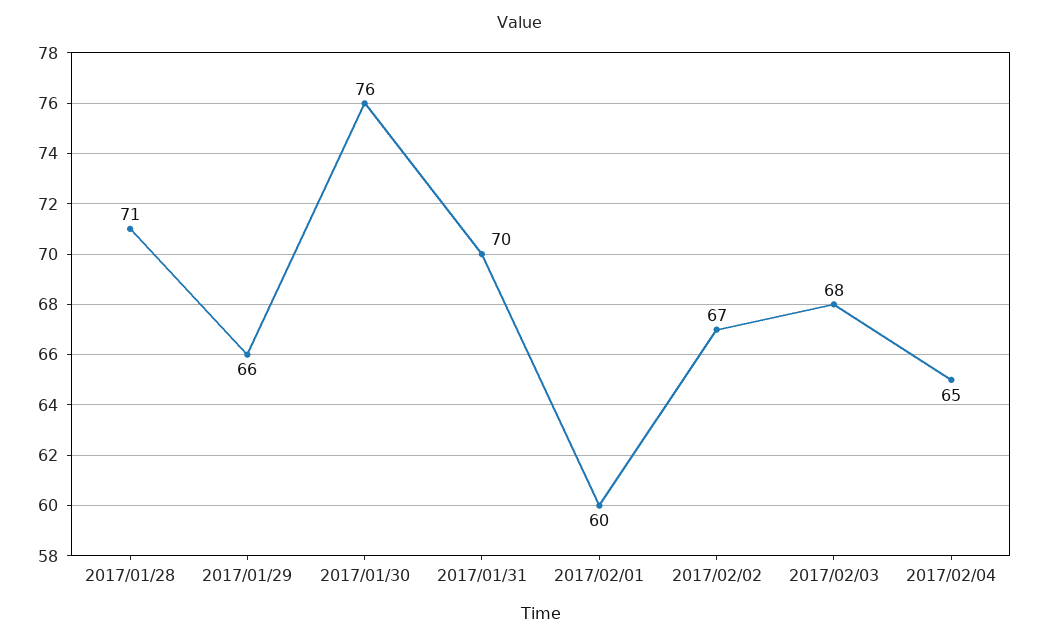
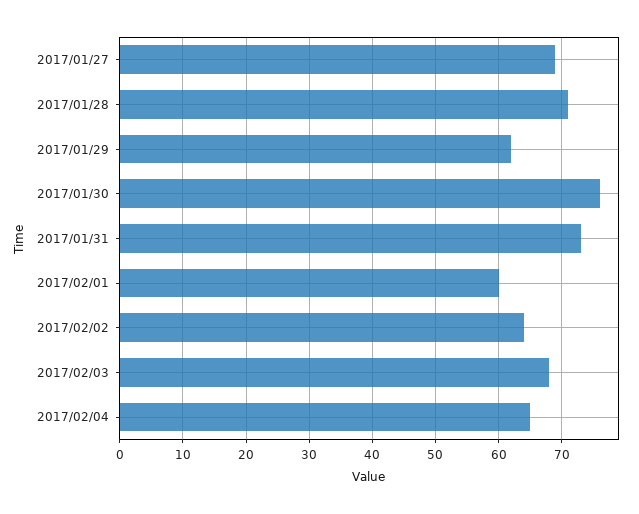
2017/01/29: 66 -> 62
2017/01/31: 70 -> 73
2017/02/02: 67 -> 64
2017/01/27: none -> 69

